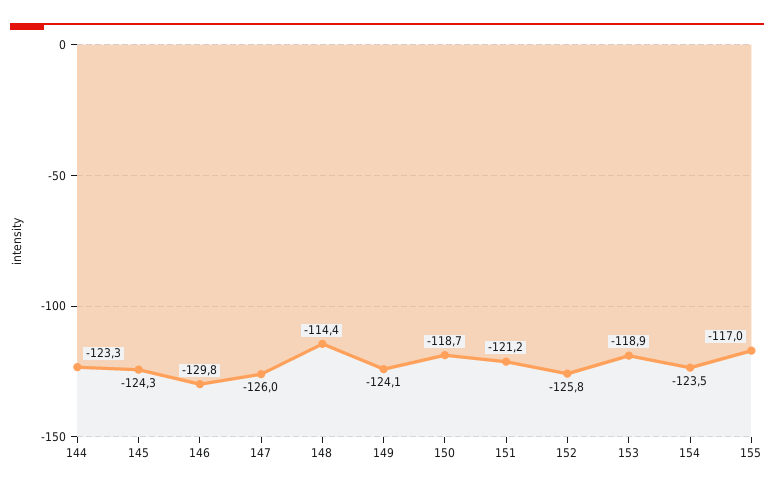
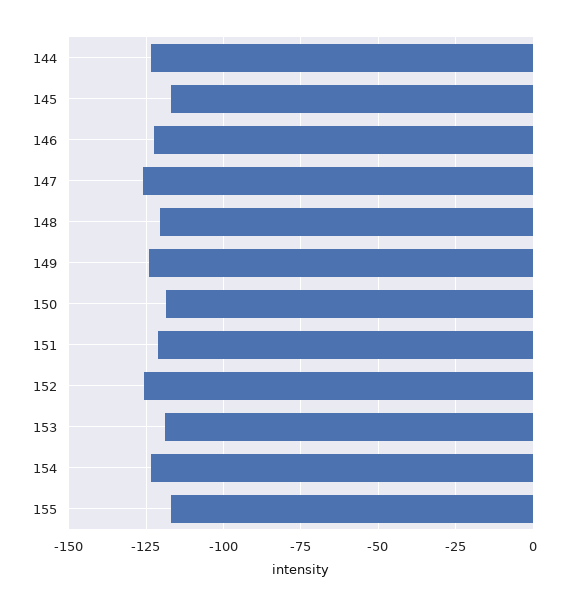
145: -124.3 -> -117.5
146: -129.8 -> -122.5
148: -114.4 -> -120

